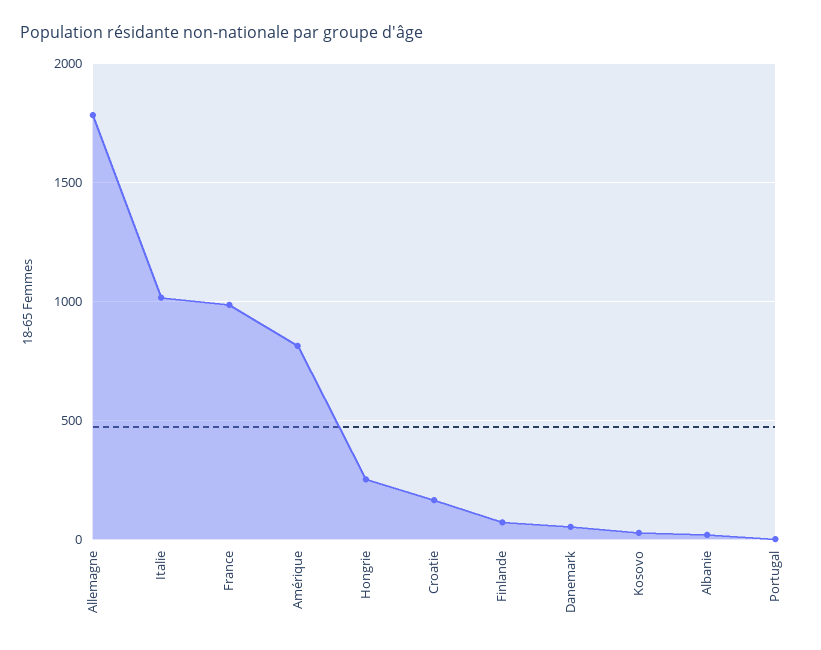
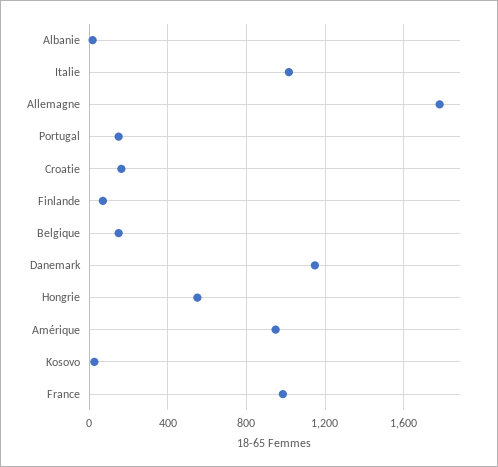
Amérique: 800 -> 950
Hongrie: 250 -> 550
Danemark: 50 -> 1150
Portugal: 0 -> 150
Belgique: none -> 150

